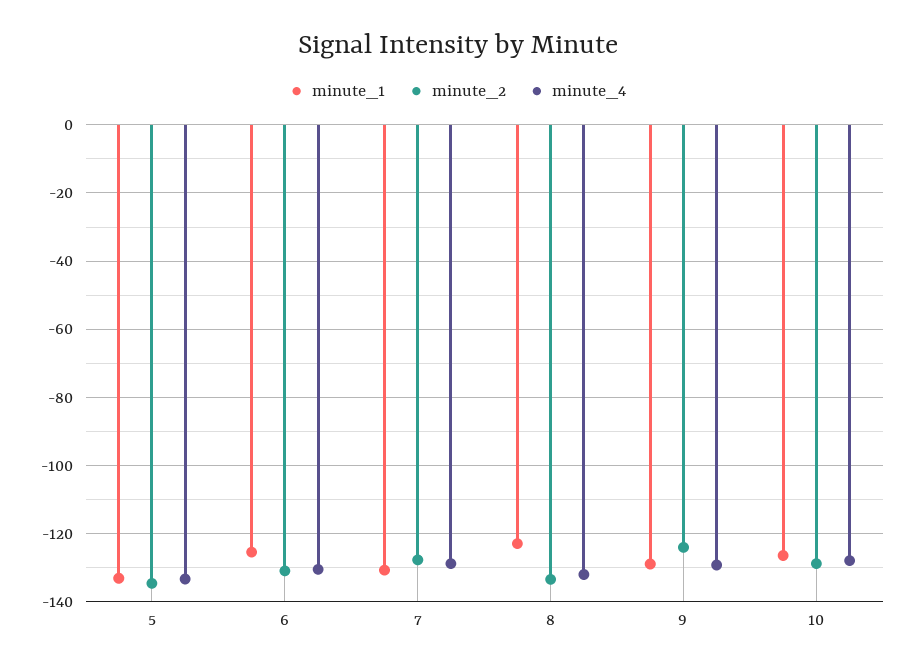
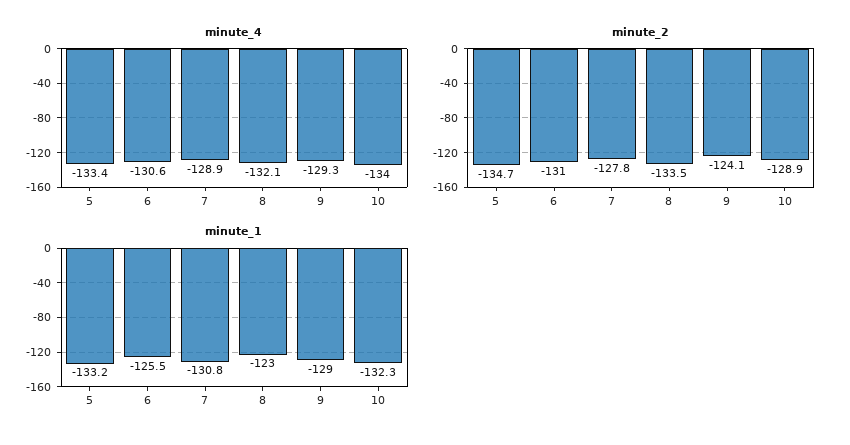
minute_1, 10: -126 -> -132.3
minute_4, 10: -128 -> -134

